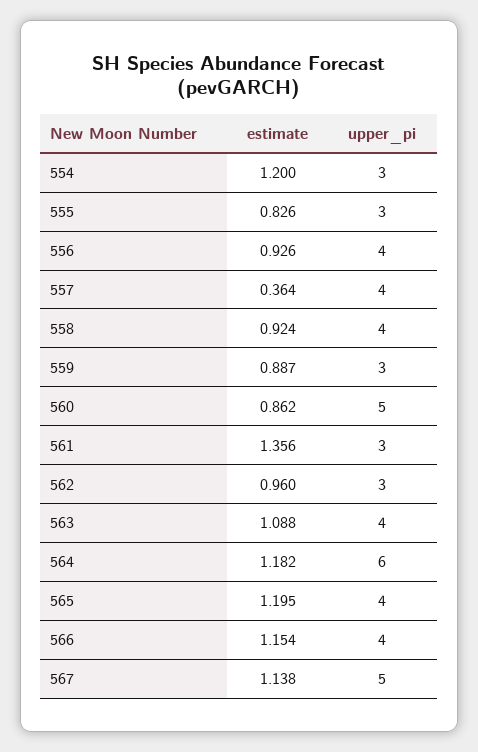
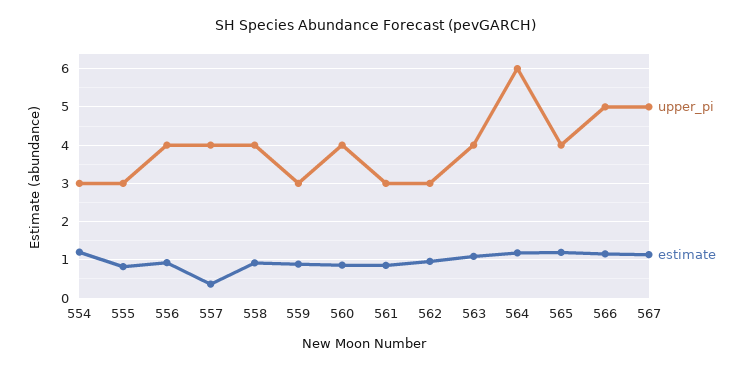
upper_pi, 560: 5 -> 4
estimate, 561: 1.356 -> 0.8
upper_pi, 566: 4 -> 5

